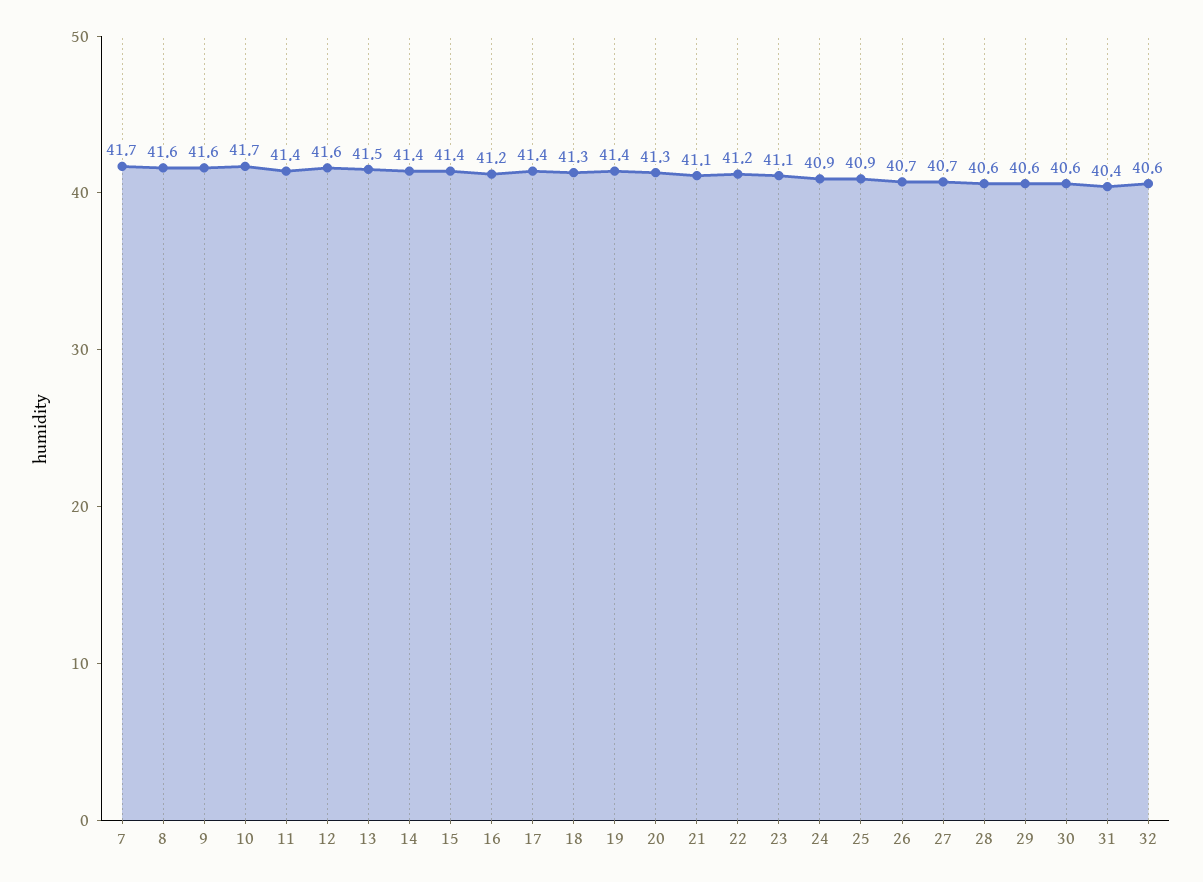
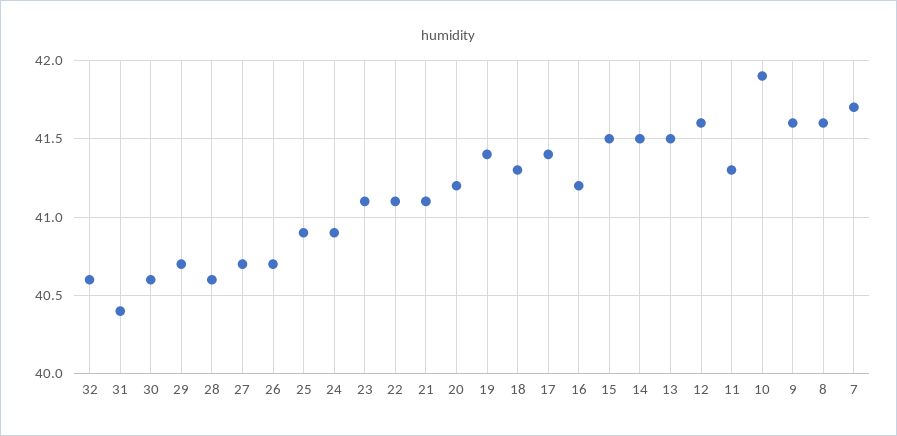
10: 41.7 -> 41.9
11: 41.4 -> 41.3
14: 41.4 -> 41.5
15: 41.4 -> 41.5
20: 41.3 -> 41.2
22: 41.2 -> 41.1
29: 40.6 -> 40.7

